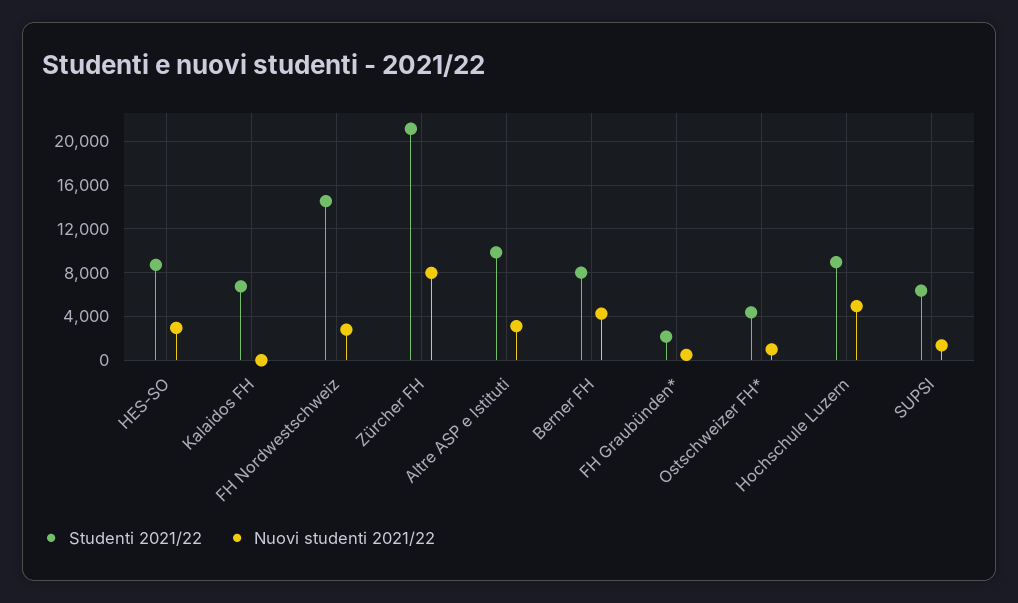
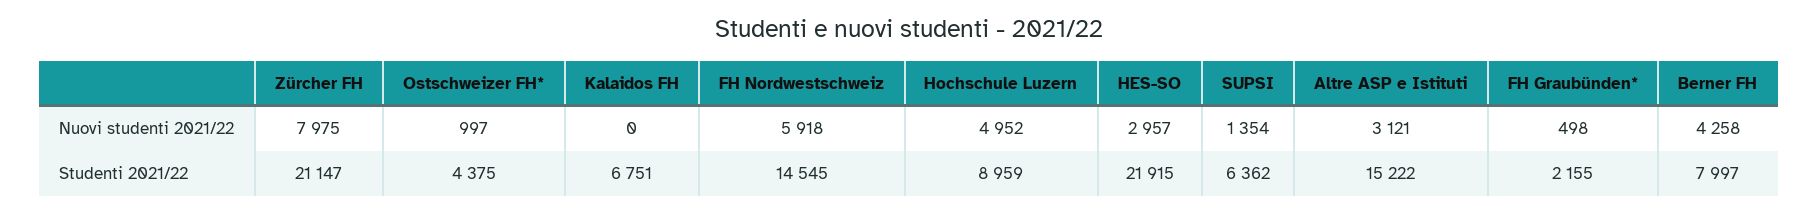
Studenti 2021/22, HES-SO: 9000 -> 21915
Nuovi studenti 2021/22, FH Nordwestschweiz: 3000 -> 5918
Studenti 2021/22, Altre ASP e Istituti: 10000 -> 15222

